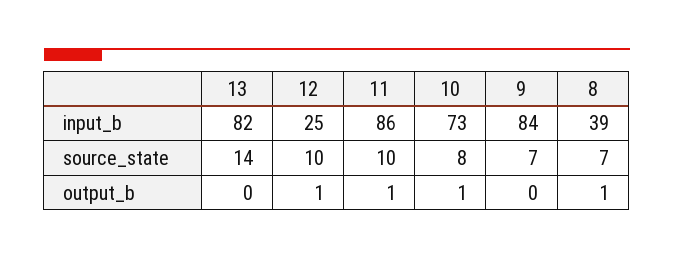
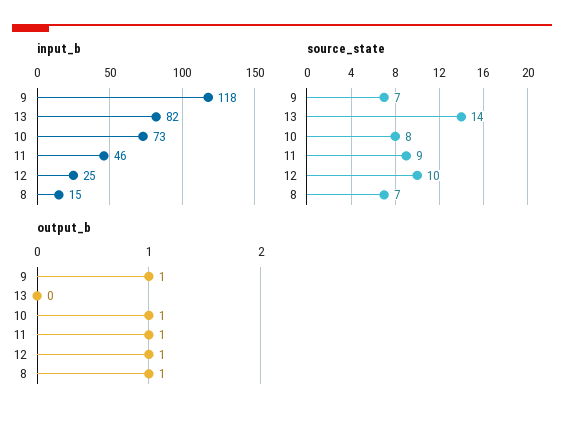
input_b, 11: 86 -> 46
input_b, 9: 84 -> 118
input_b, 8: 39 -> 15
source_state, 11: 10 -> 9
output_b, 9: 0 -> 1

